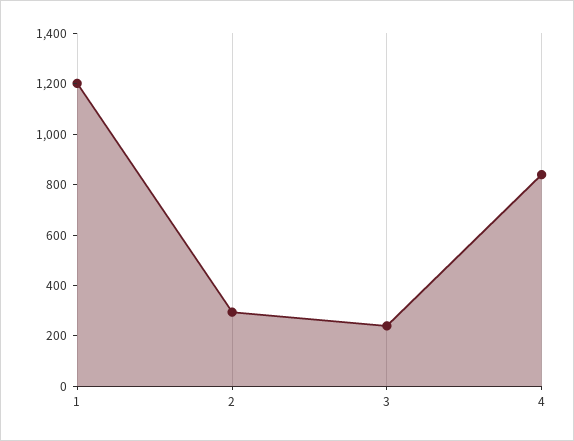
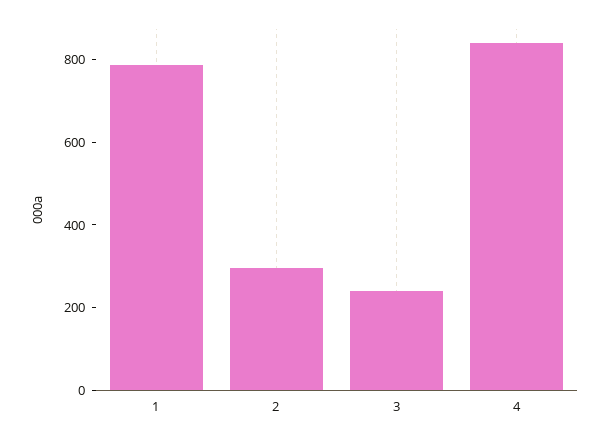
1: 1200 -> 800

